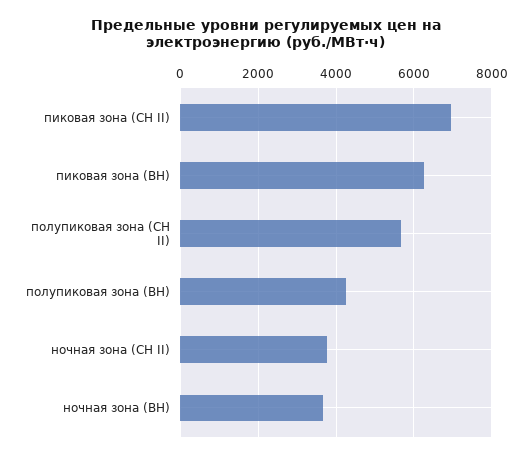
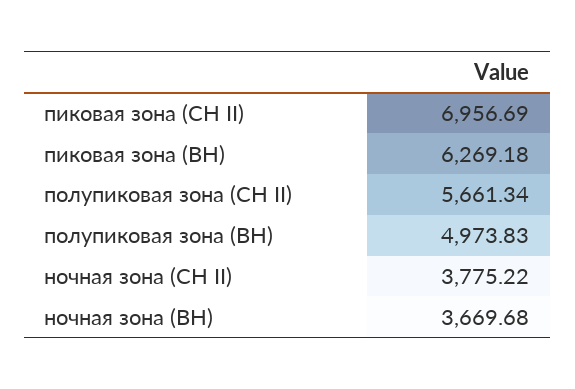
полупиковая зона (ВН): 4200 -> 4973.83

